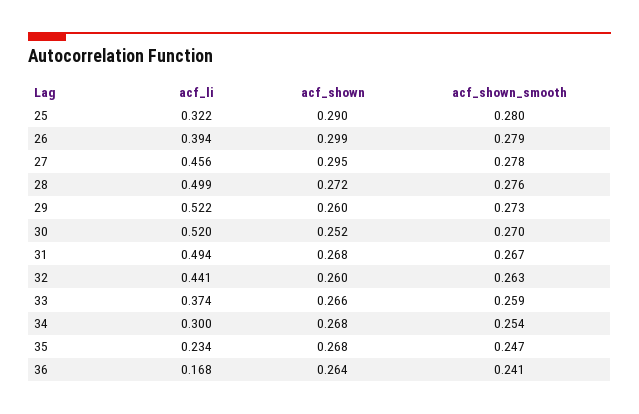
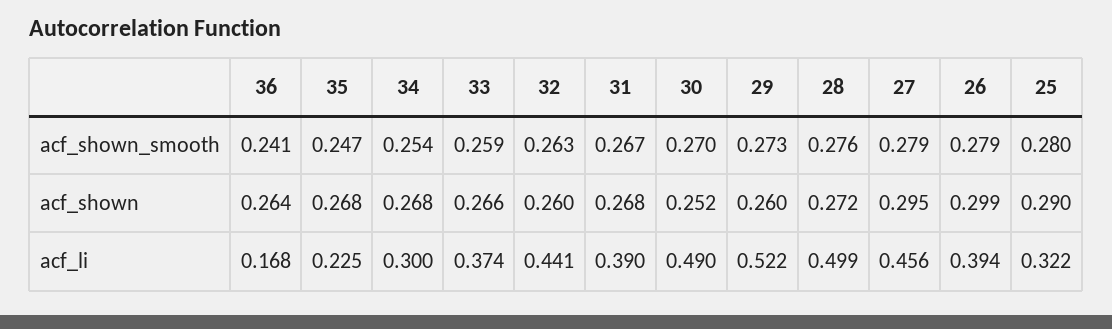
acf_shown_smooth, 27: 0.278 -> 0.279
acf_li, 30: 0.52 -> 0.49
acf_li, 31: 0.494 -> 0.39
acf_li, 35: 0.234 -> 0.225

